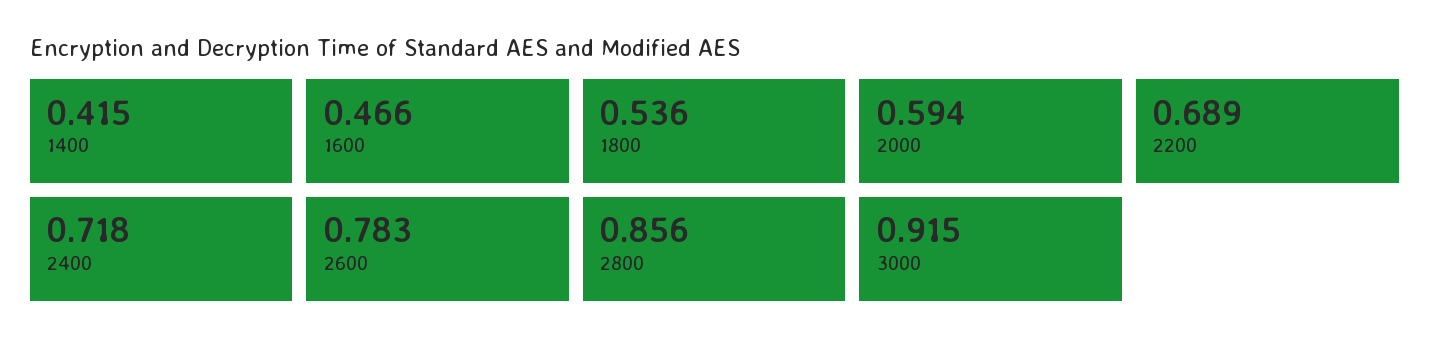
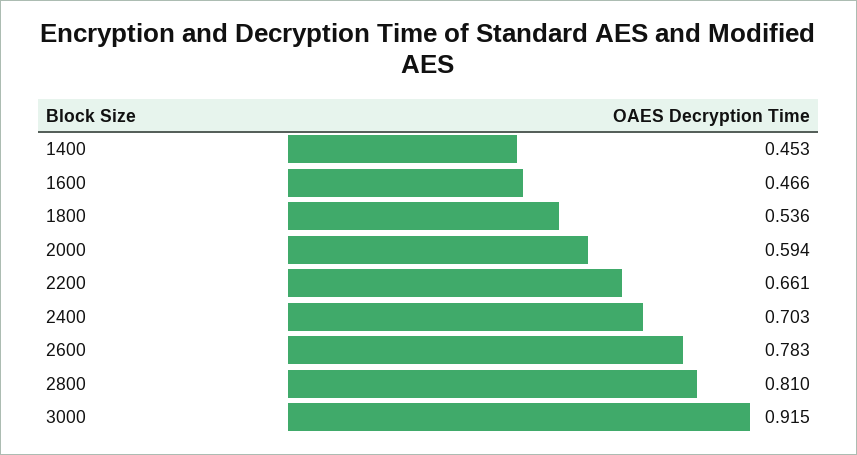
1400: 0.415 -> 0.453
2200: 0.689 -> 0.661
2400: 0.718 -> 0.703
2800: 0.856 -> 0.81

